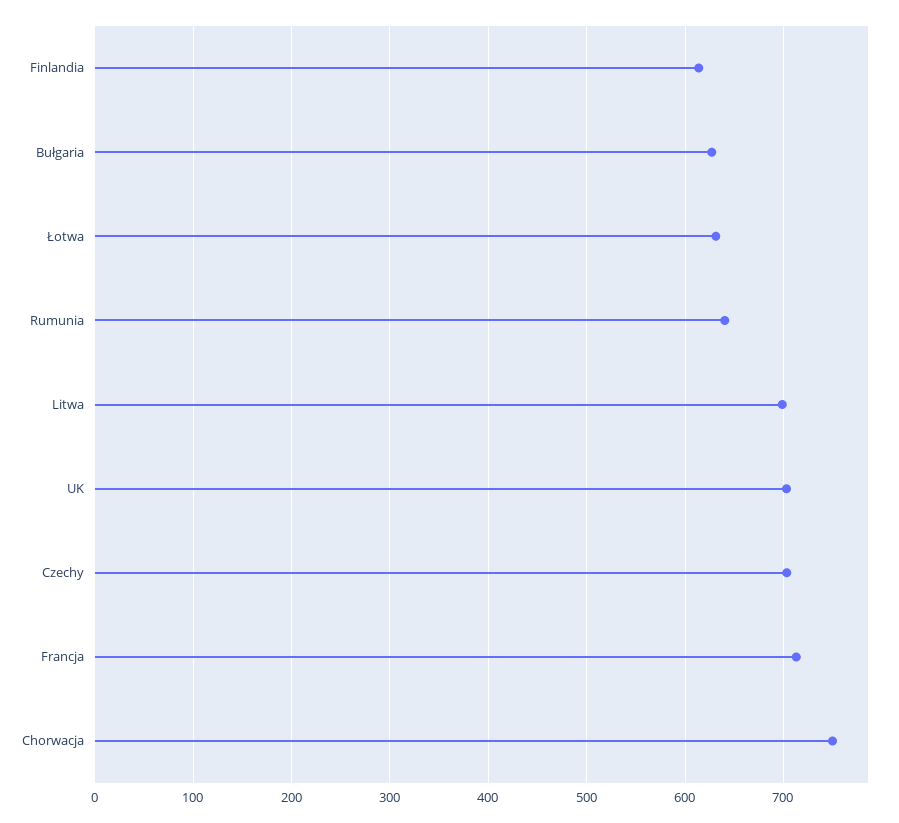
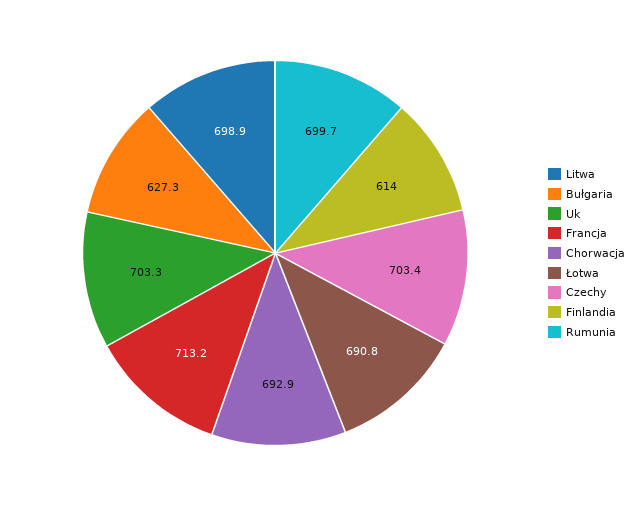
Łotwa: 630 -> 690.8
Rumunia: 640 -> 699.7
Chorwacja: 750 -> 692.9

